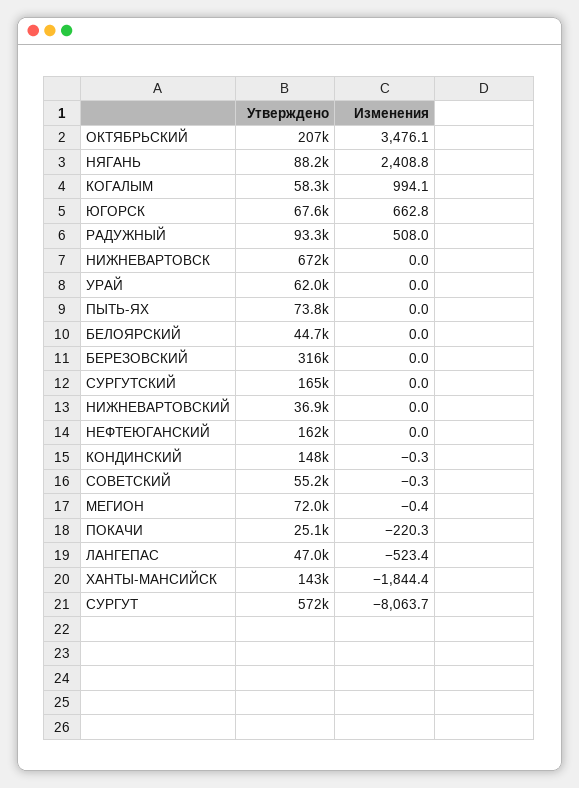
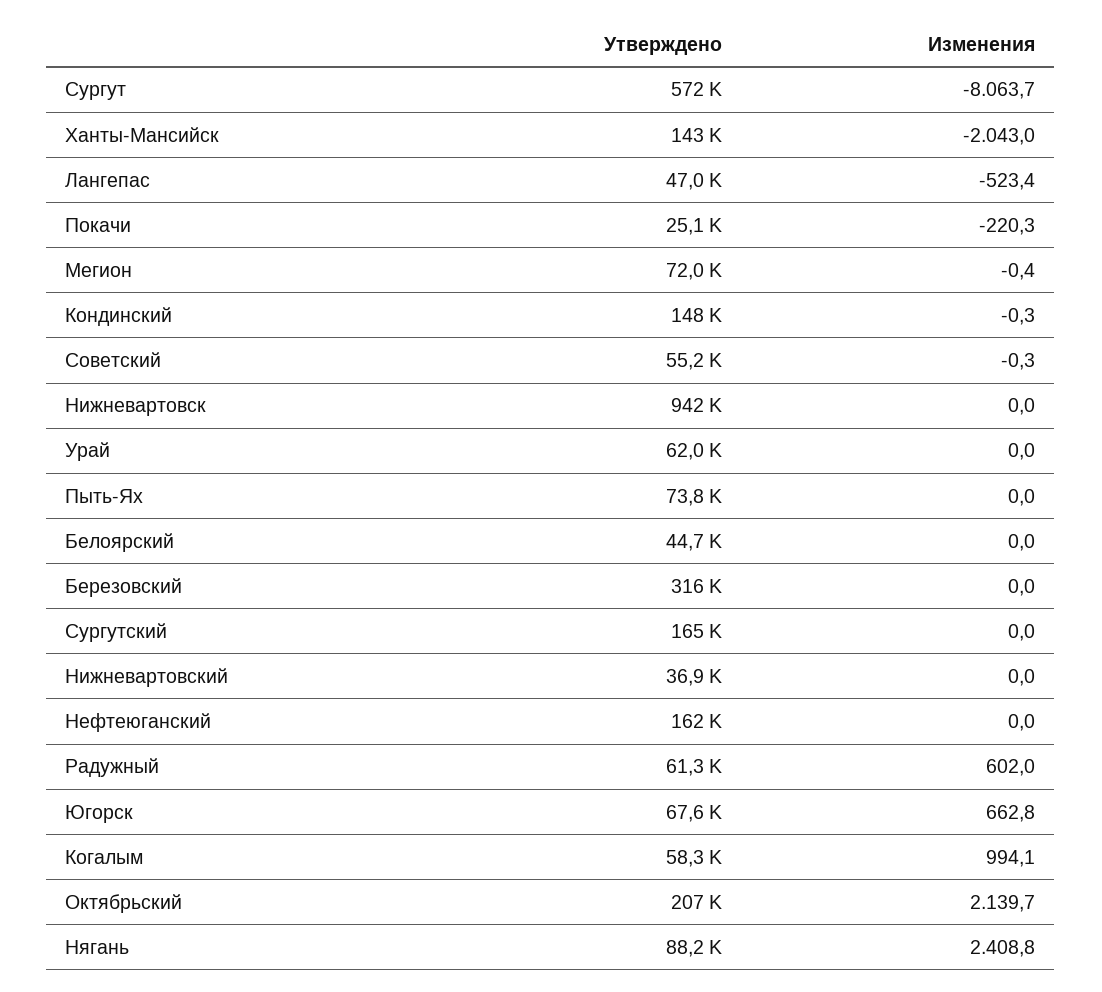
Изменения, ОКТЯБРЬСКИЙ: 3476.1 -> 2139.7
Утверждено, РАДУЖНЫЙ: 93300 -> 61300
Изменения, РАДУЖНЫЙ: 508 -> 602
Утверждено, НИЖНЕВАРТОВСК: 672000 -> 942000
Изменения, ХАНТЫ-МАНСИЙСК: -1844.4 -> -2043

